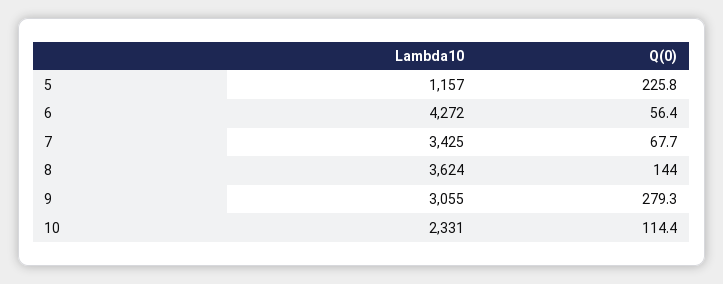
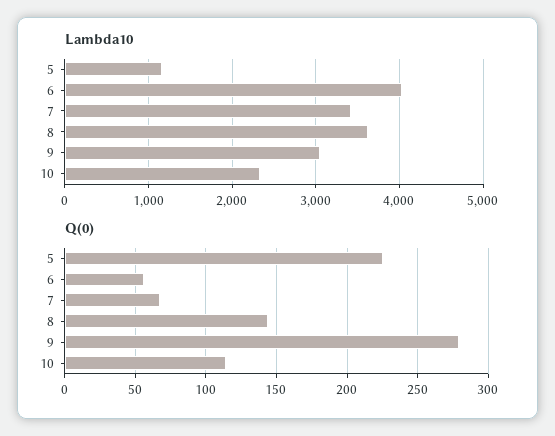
Lambda10, 6: 4272 -> 4000

